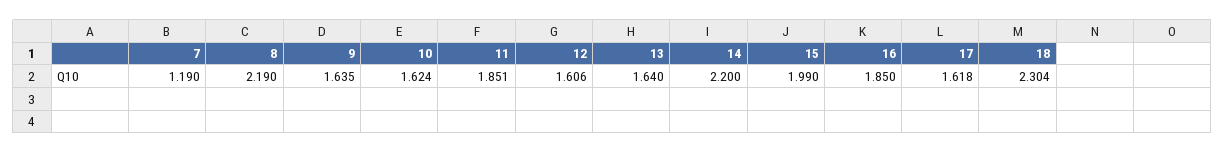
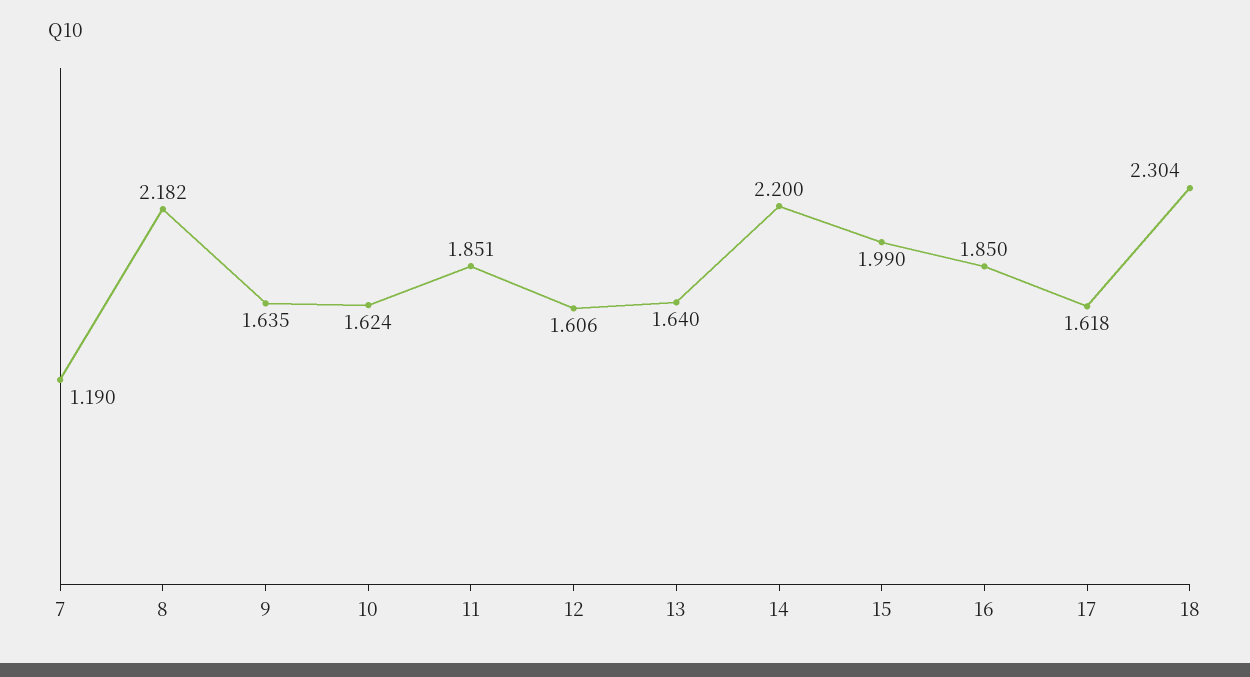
8: 2.19 -> 2.182

